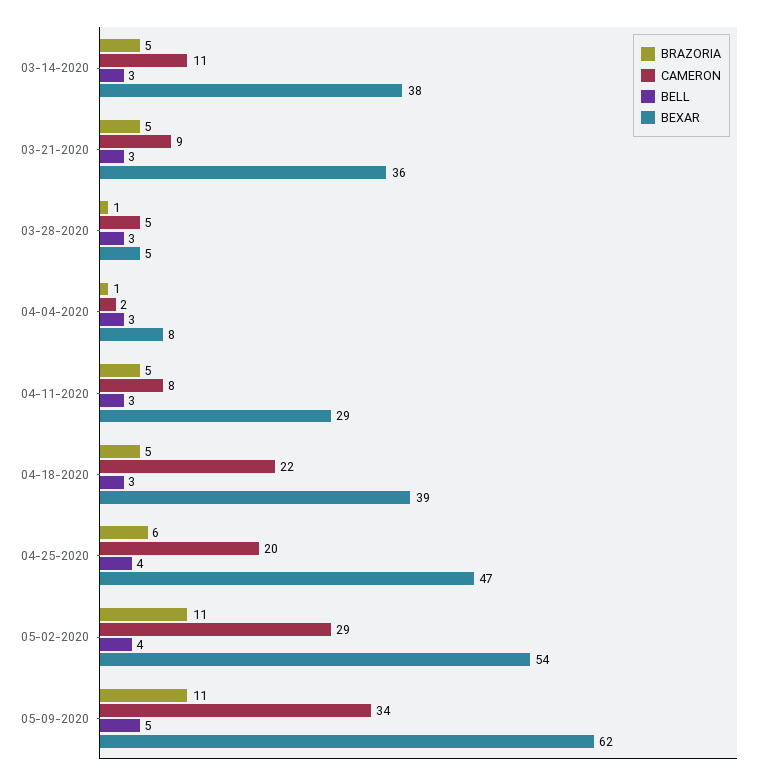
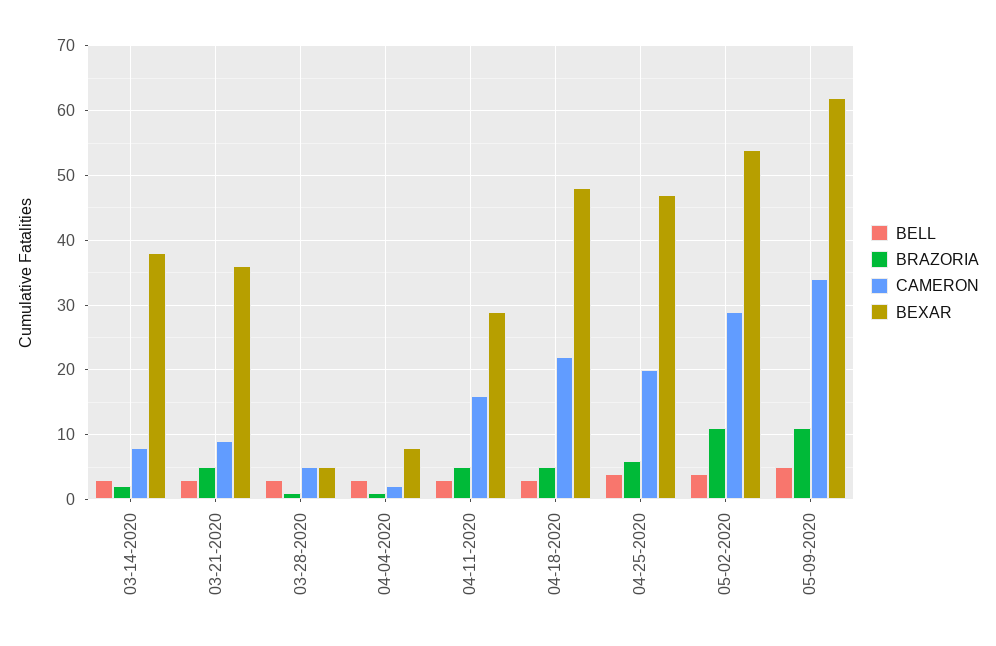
BRAZORIA, 03-14-2020: 5 -> 2
CAMERON, 03-14-2020: 11 -> 8
CAMERON, 04-11-2020: 8 -> 16
BEXAR, 04-18-2020: 39 -> 48

